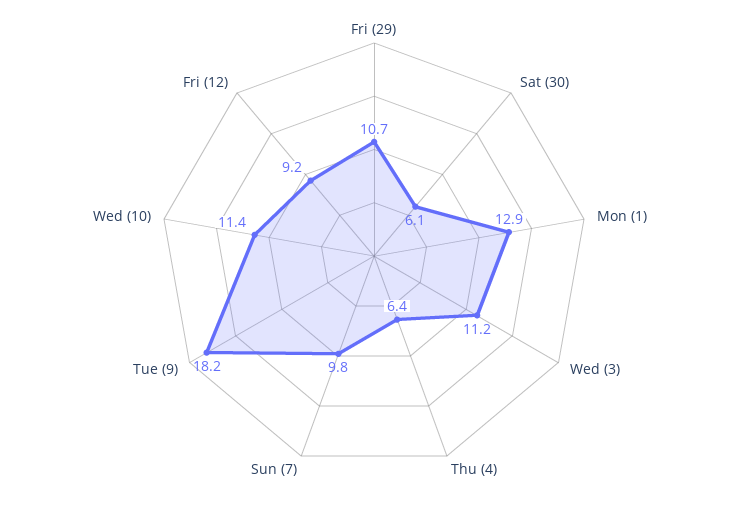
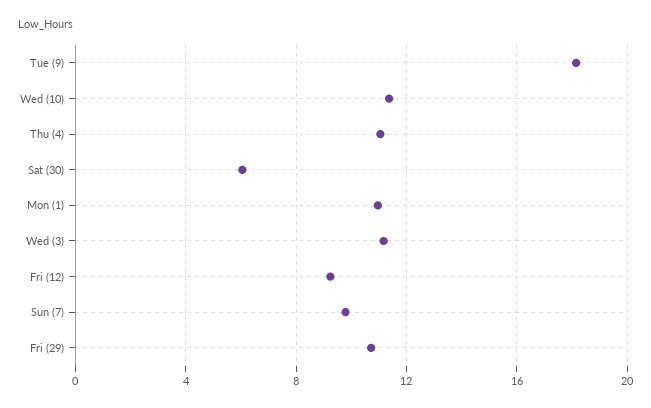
Mon (1): 12.9 -> 11
Thu (4): 6.4 -> 11

